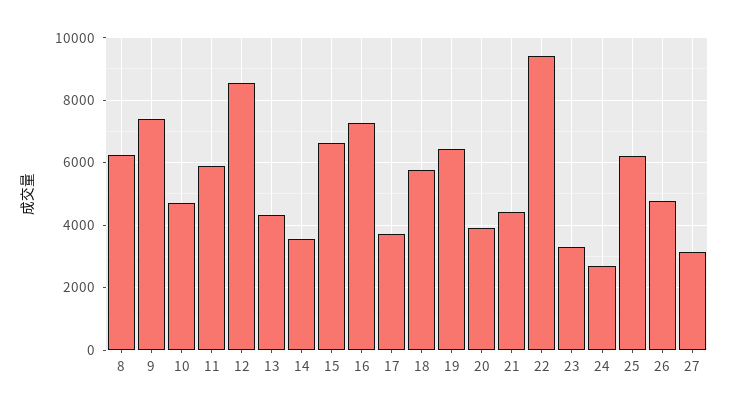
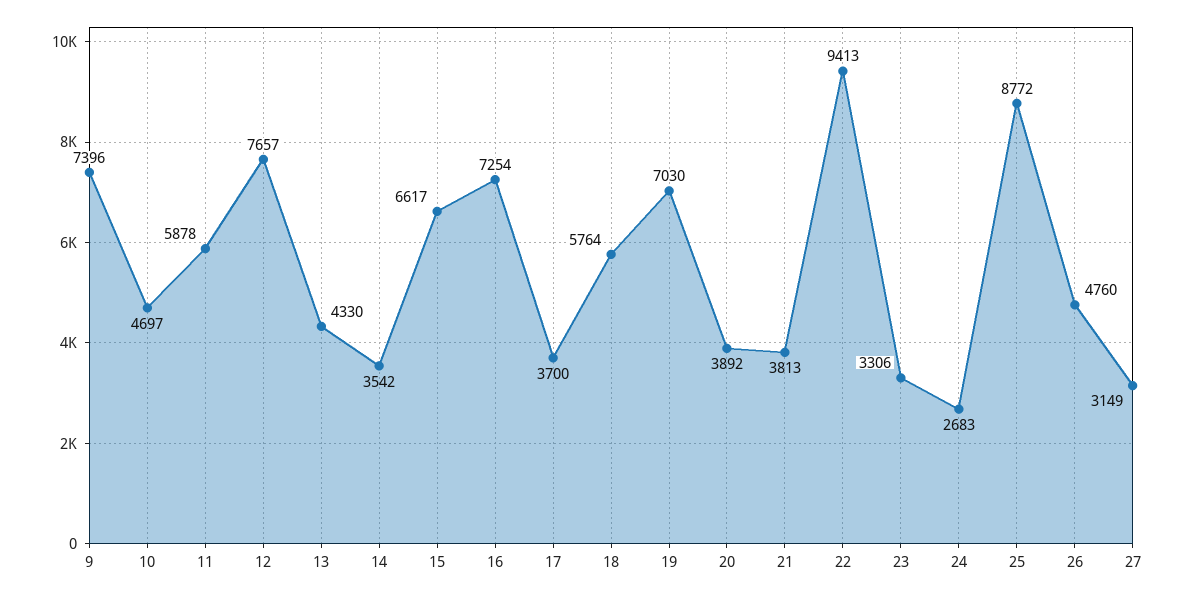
8: 6200 -> none
12: 8600 -> 7657
19: 6400 -> 7030
21: 4400 -> 3813
25: 6200 -> 8772

